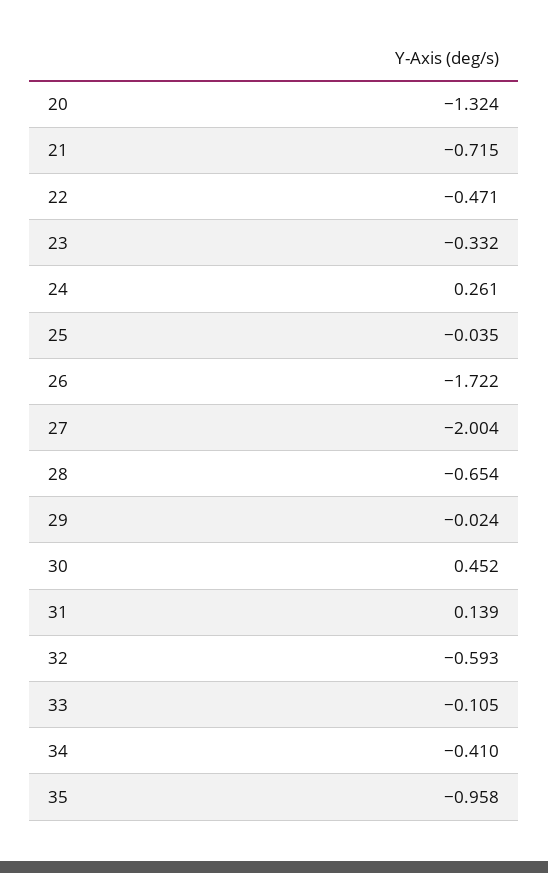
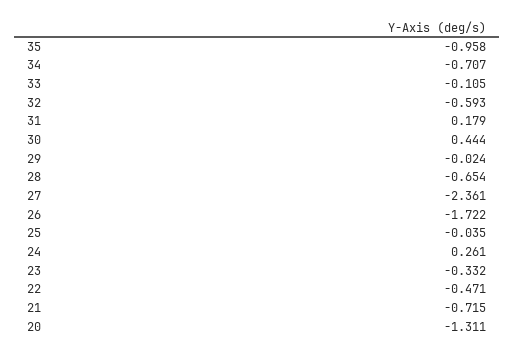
20: -1.324 -> -1.311
27: -2.004 -> -2.361
30: 0.452 -> 0.444
31: 0.139 -> 0.179
34: -0.41 -> -0.707

